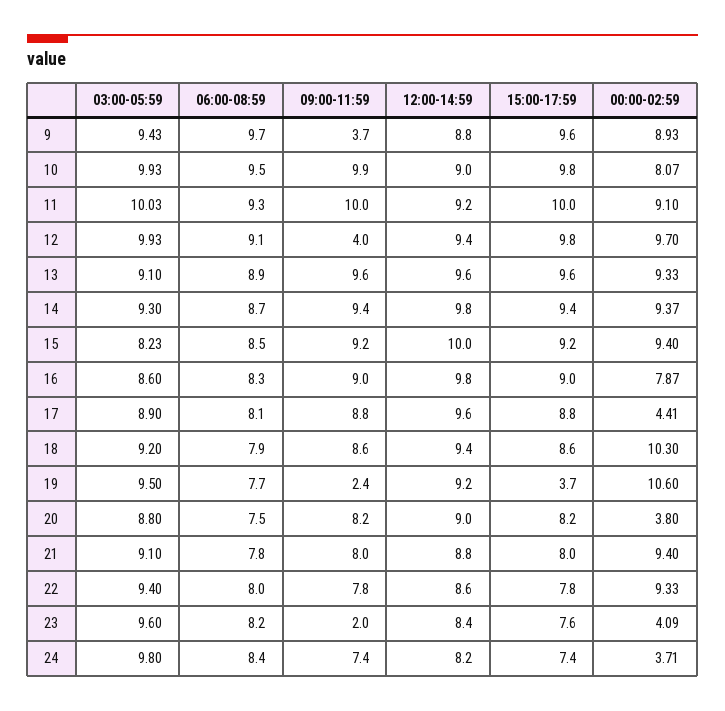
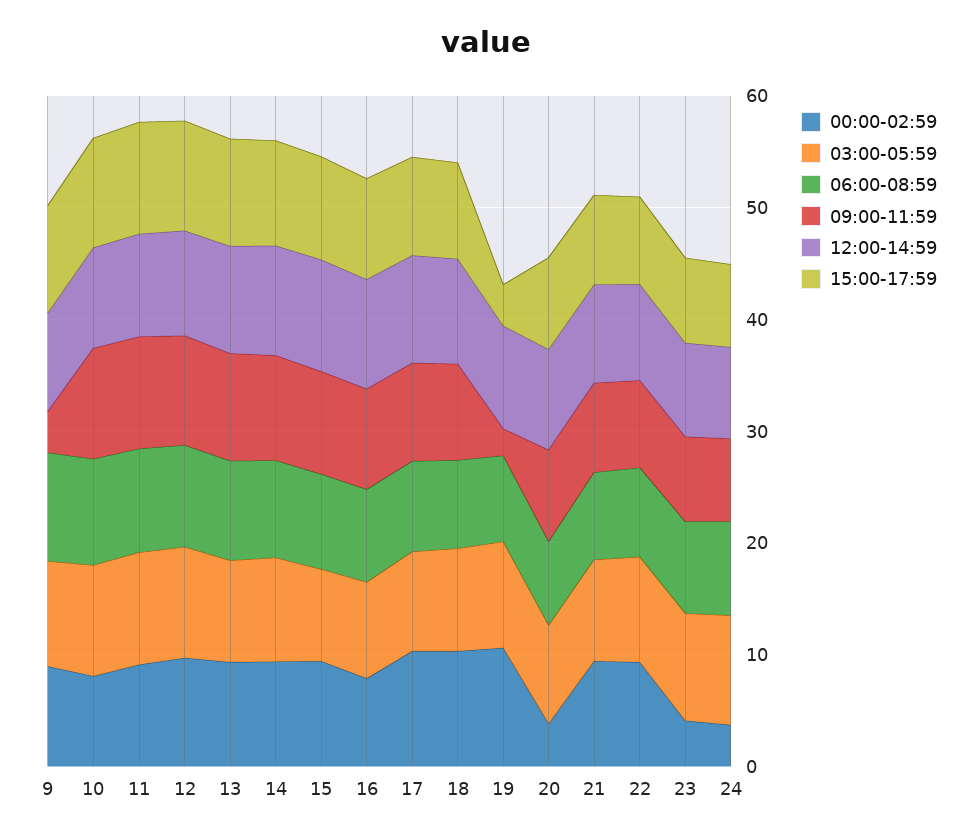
09:00-11:59, 12: 4 -> 10
00:00-02:59, 17: 4.41 -> 10
09:00-11:59, 23: 2 -> 8

